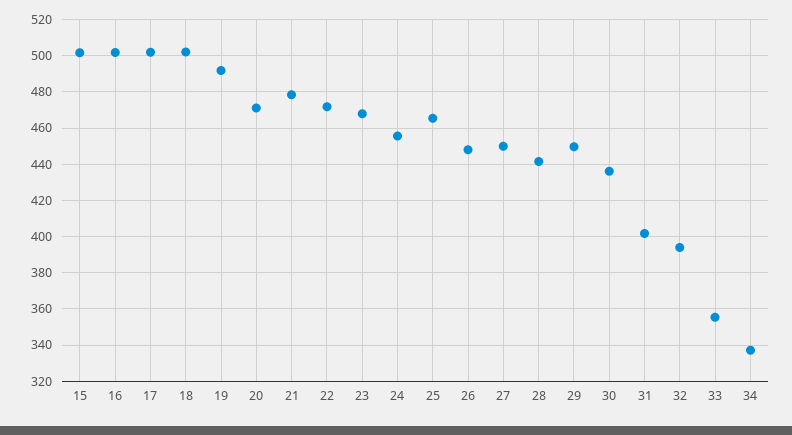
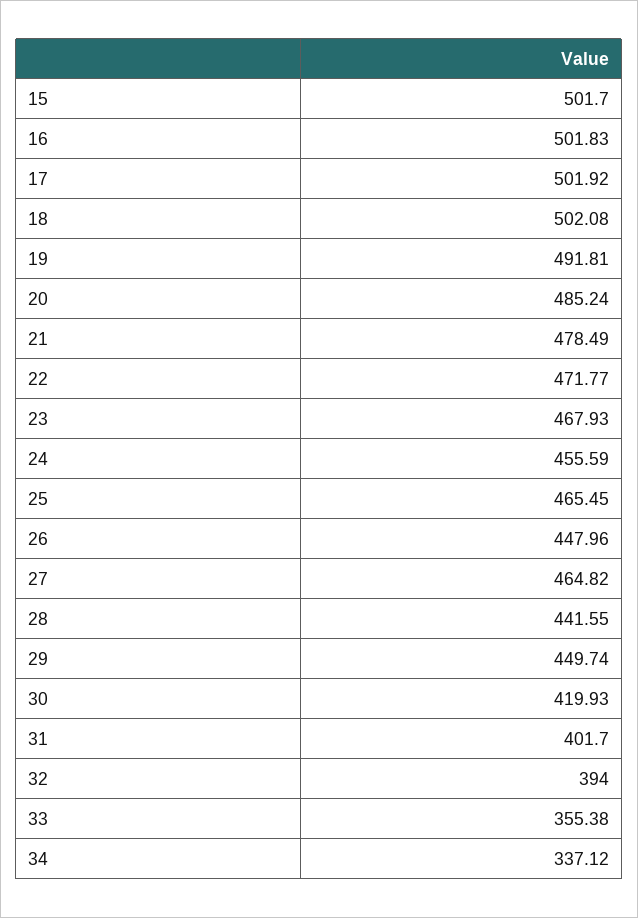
20: 470 -> 485.24
27: 450 -> 464.82
30: 435 -> 419.93

